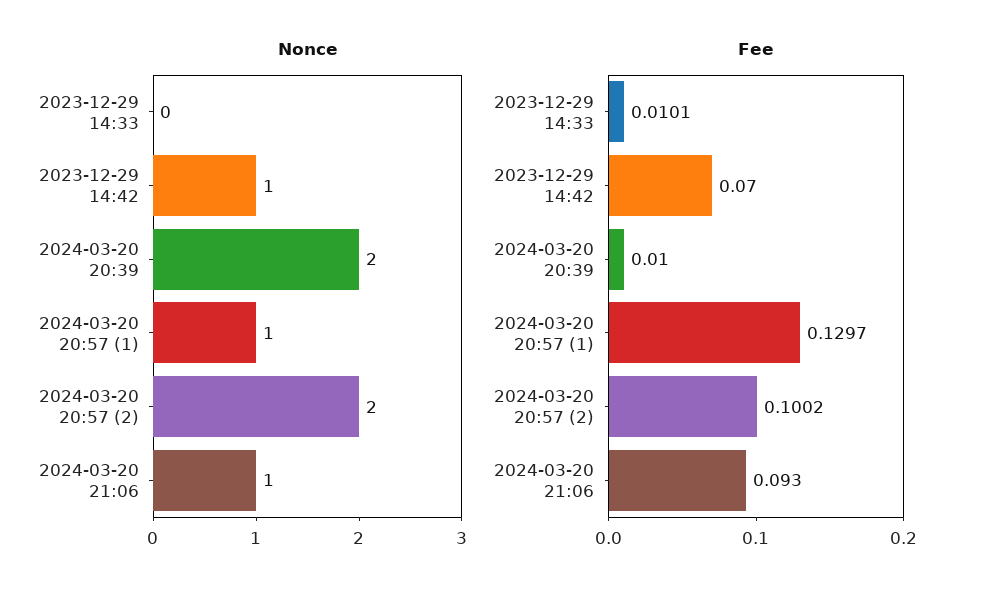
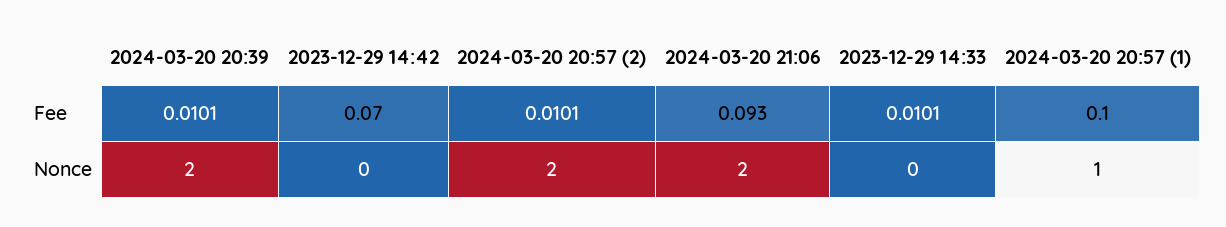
Nonce, 2023-12-29 14:42: 1 -> 0
Nonce, 2024-03-20 21:06: 1 -> 2
Fee, 2024-03-20 20:39: 0.01 -> 0.0101
Fee, 2024-03-20 20:57 (1): 0.1297 -> 0.1
Fee, 2024-03-20 20:57 (2): 0.1002 -> 0.0101

